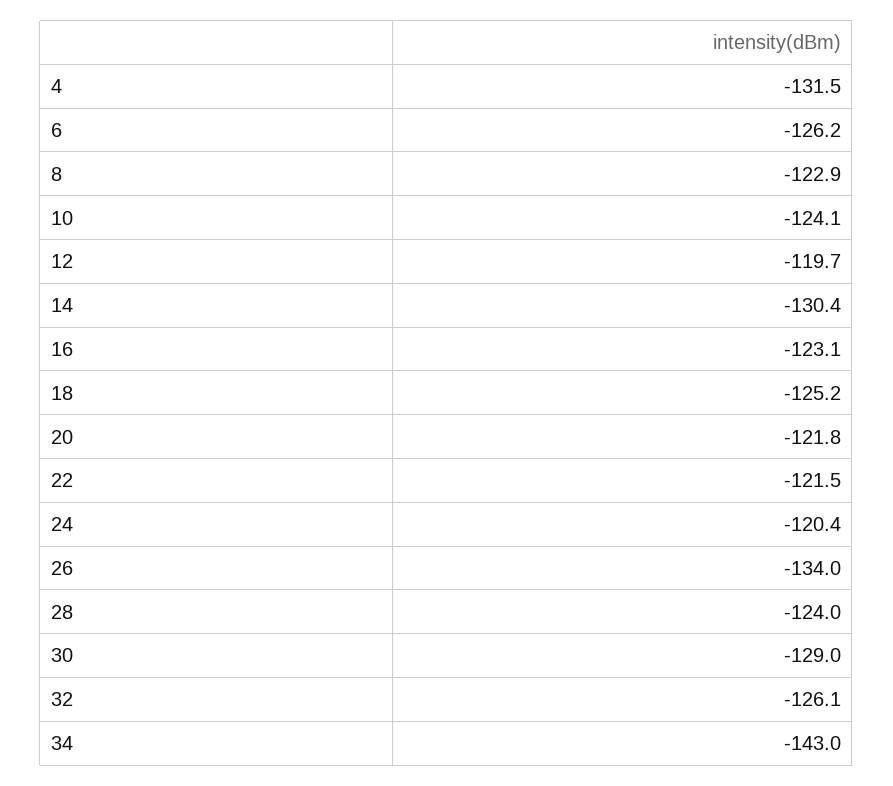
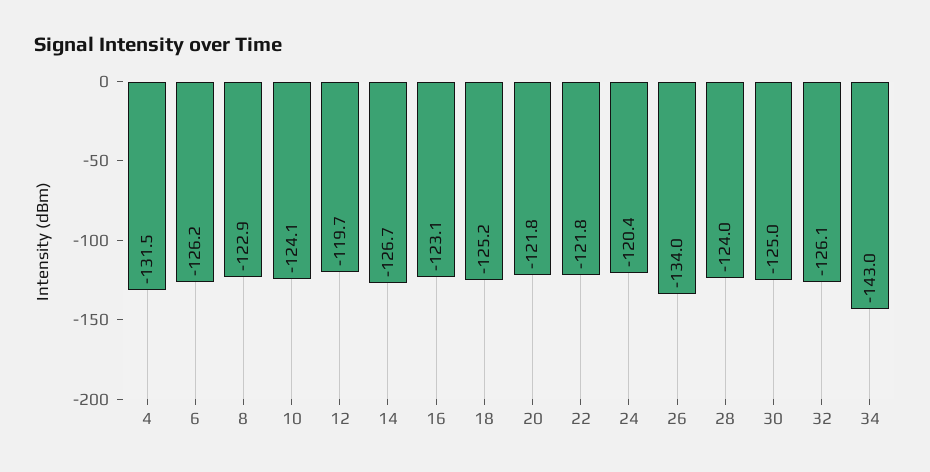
14: -130.4 -> -126.7
22: -121.5 -> -121.8
30: -129 -> -125

